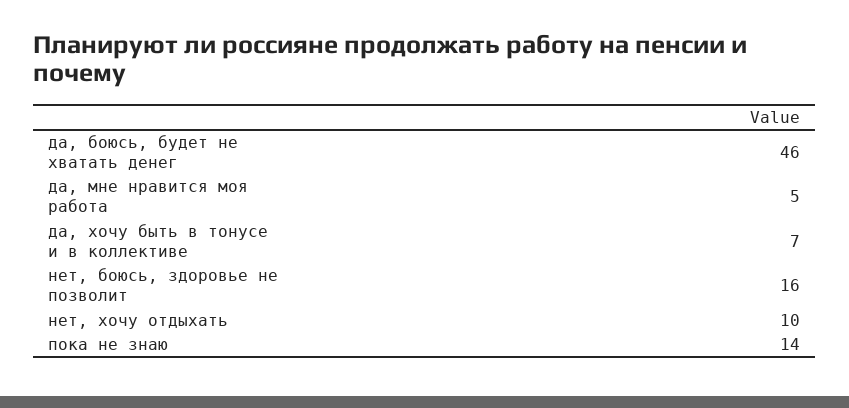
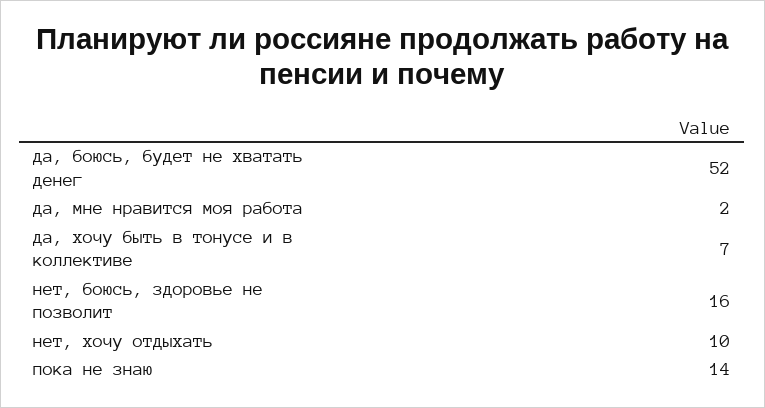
да, боюсь, будет не хватать денег: 46 -> 52
да, мне нравится моя работа: 5 -> 2

